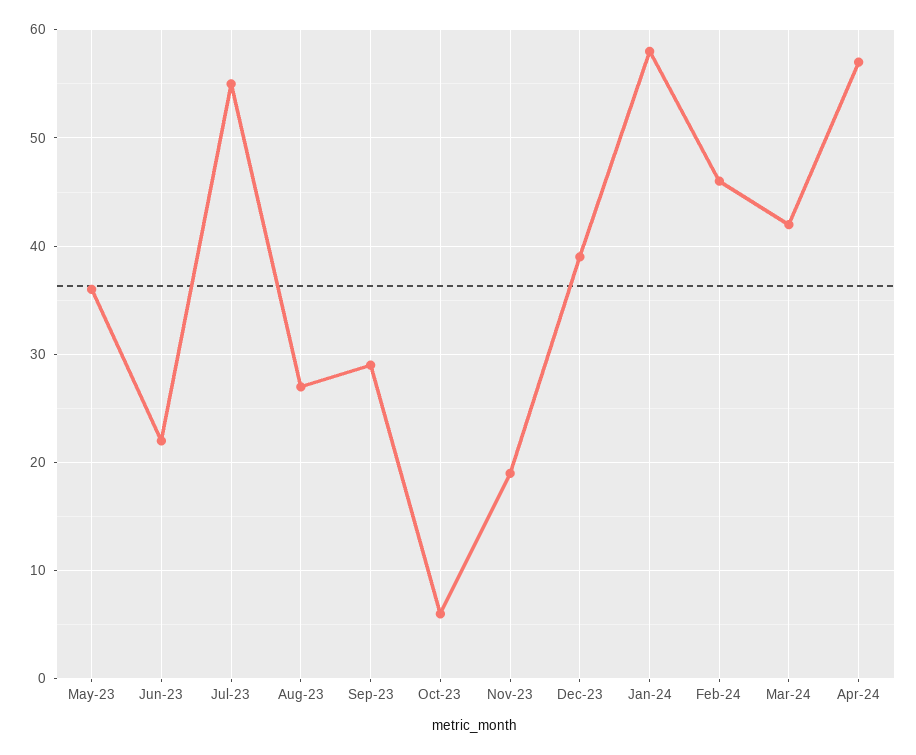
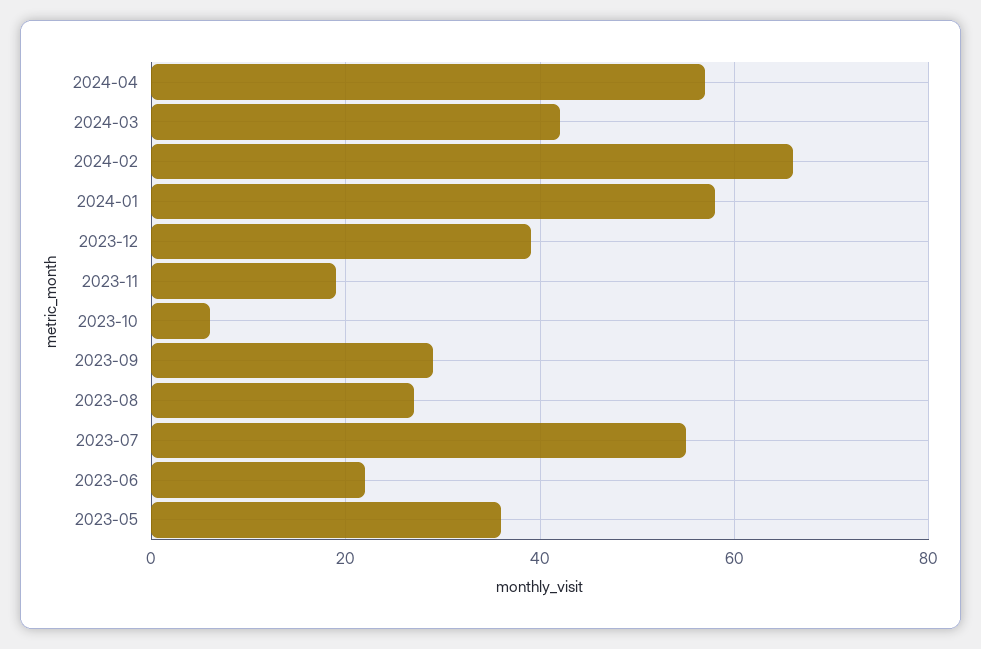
Feb-24: 46 -> 65

